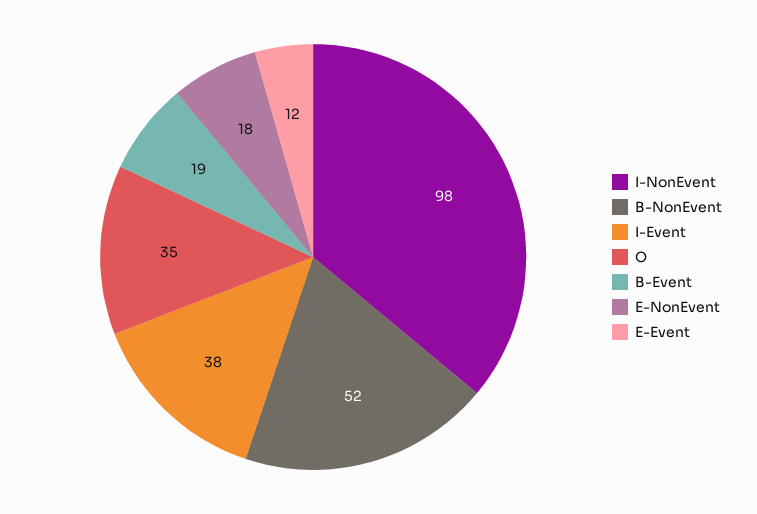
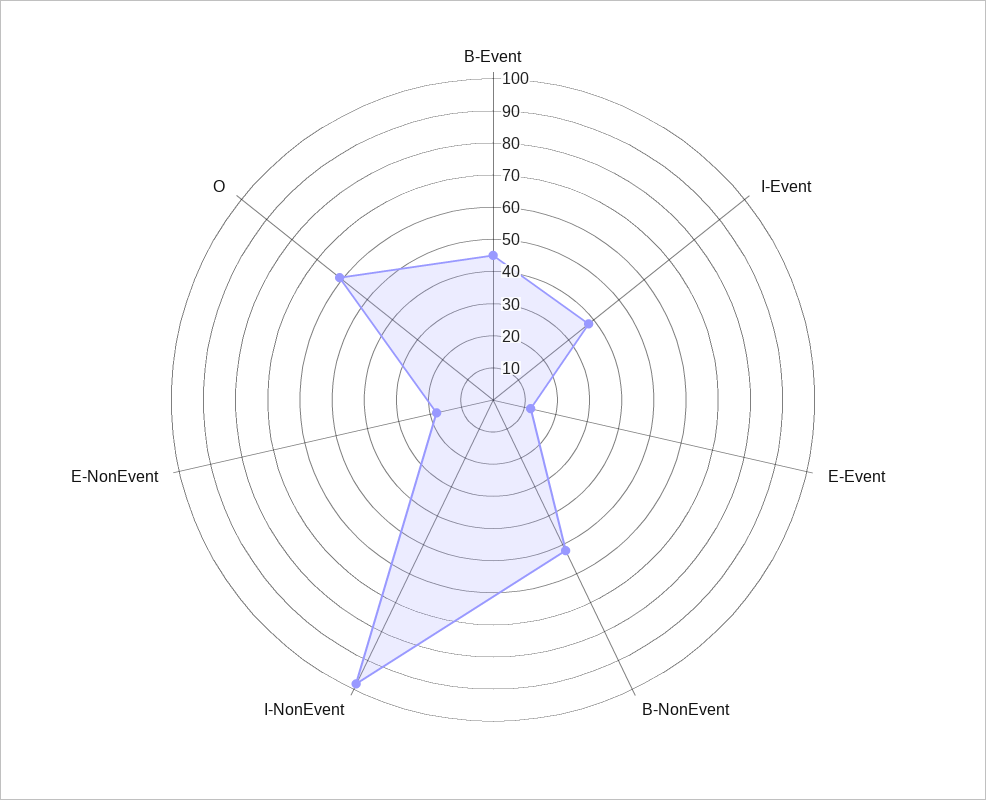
O: 35 -> 60
B-Event: 19 -> 45

